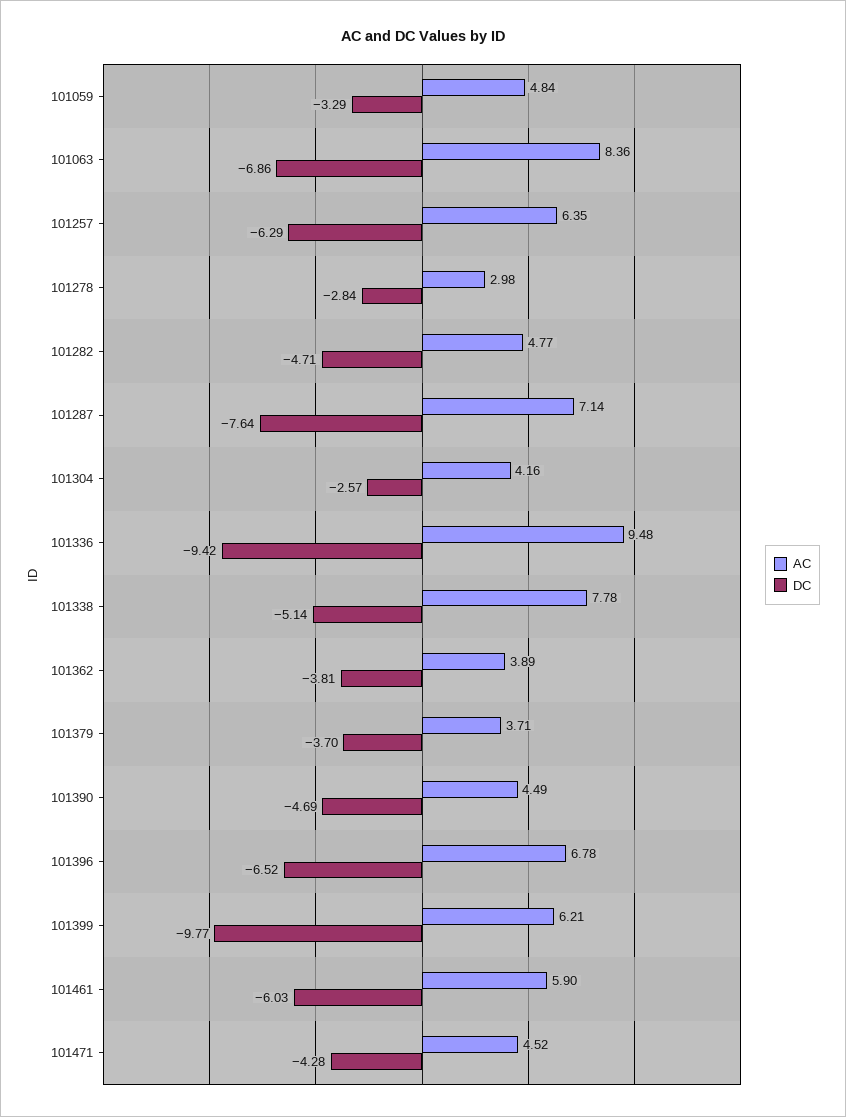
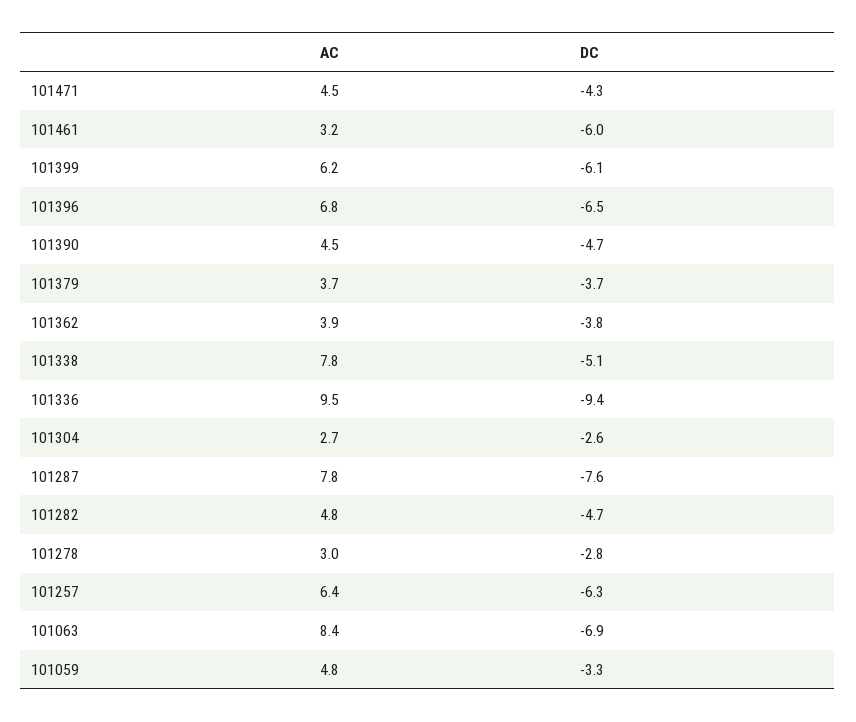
AC, 101287: 7.14 -> 7.8
AC, 101304: 4.16 -> 2.7
DC, 101399: -9.77 -> -6.1
AC, 101461: 5.9 -> 3.2

